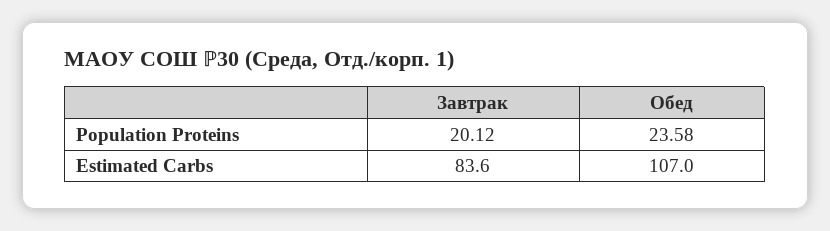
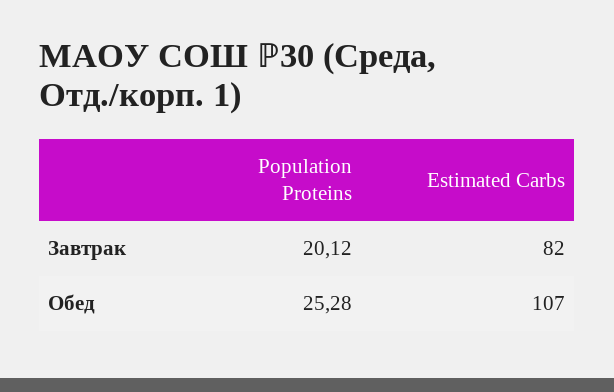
Обед, Population Proteins: 23.58 -> 25.28
Завтрак, Estimated Carbs: 83.6 -> 82

